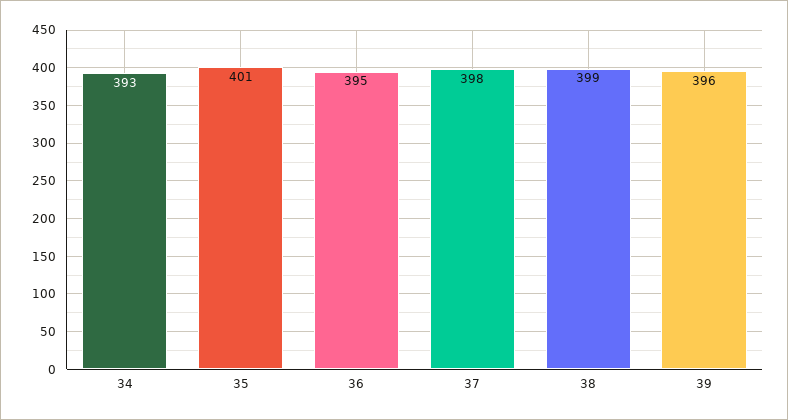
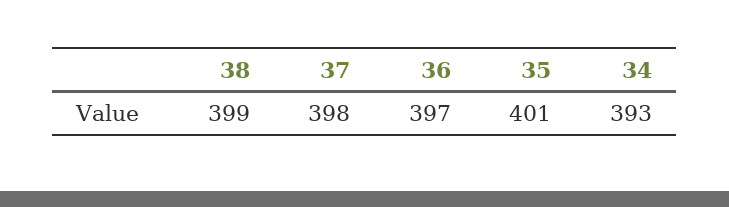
36: 395 -> 397
39: 396 -> none

